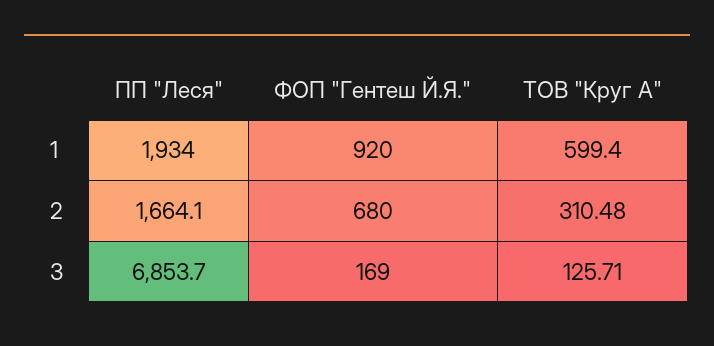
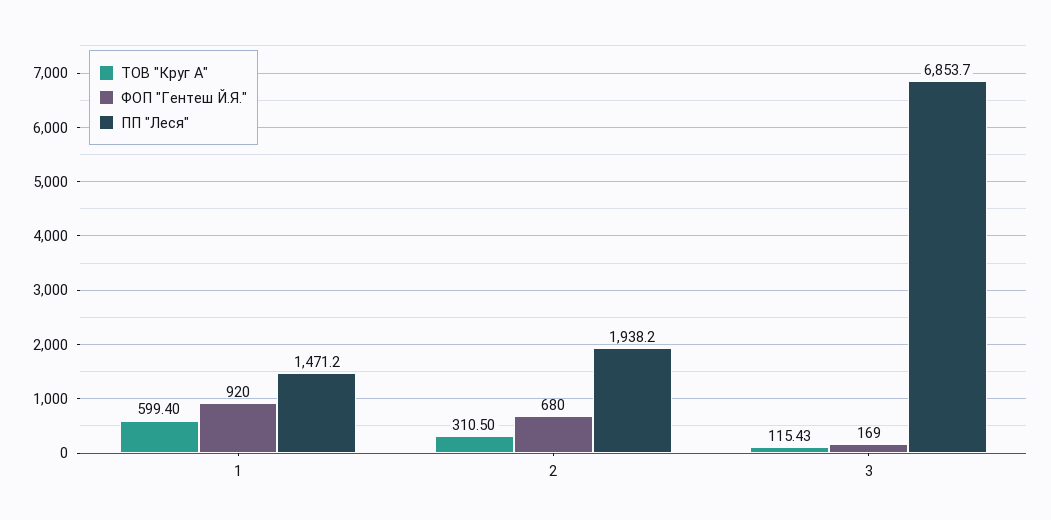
ПП "Леся", 1: 1934 -> 1471.2
ПП "Леся", 2: 1664.1 -> 1938.2
ТОВ "Круг А", 2: 310.48 -> 310.5
ТОВ "Круг А", 3: 125.71 -> 115.43

